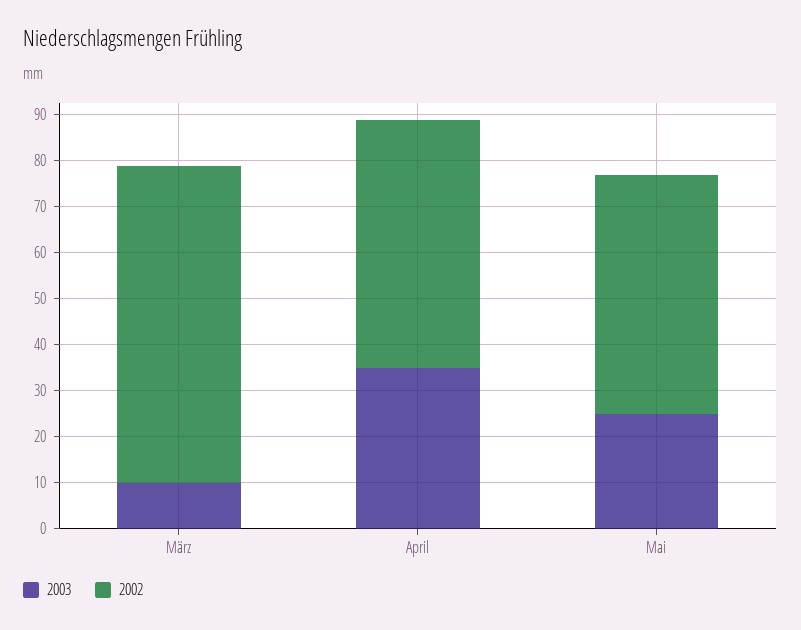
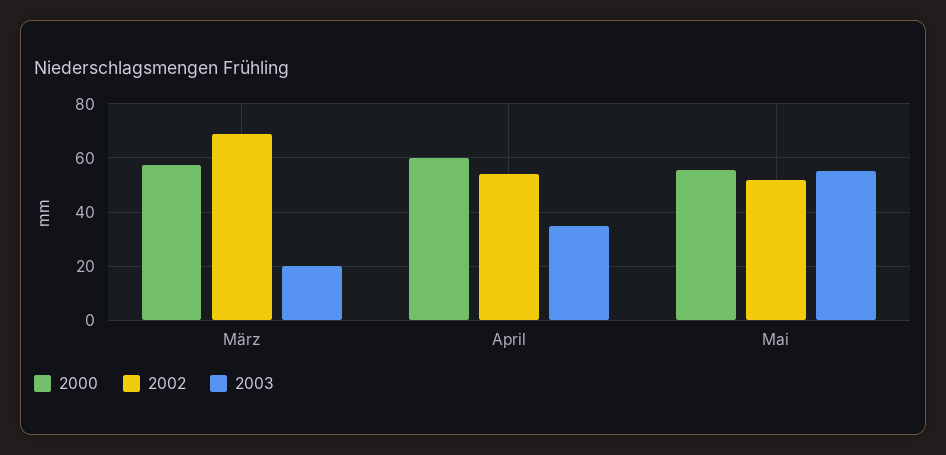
2003, März: 10 -> 20
2003, Mai: 25 -> 55
2000, März: none -> 57.5
2000, April: none -> 60
2000, Mai: none -> 55

